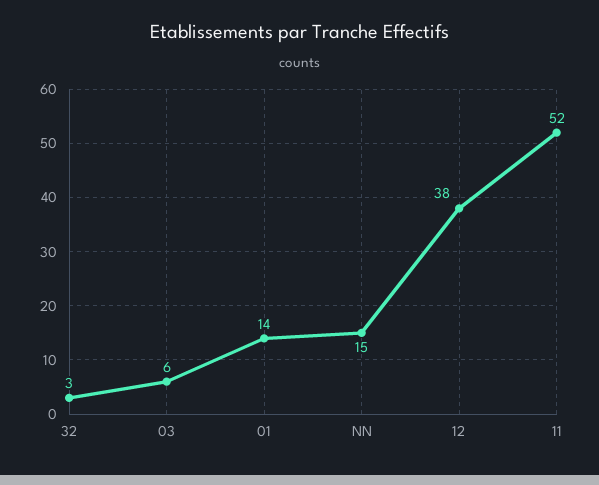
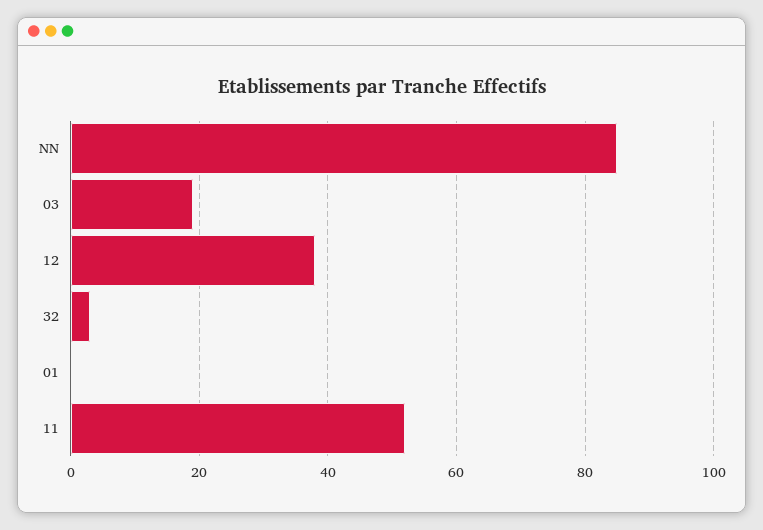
03: 6 -> 20
01: 14 -> 0
NN: 15 -> 85

